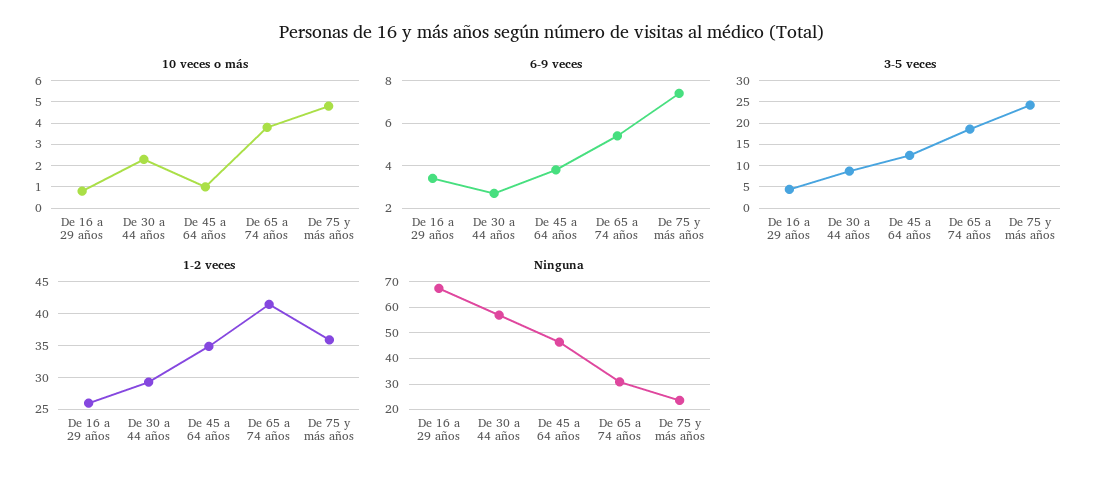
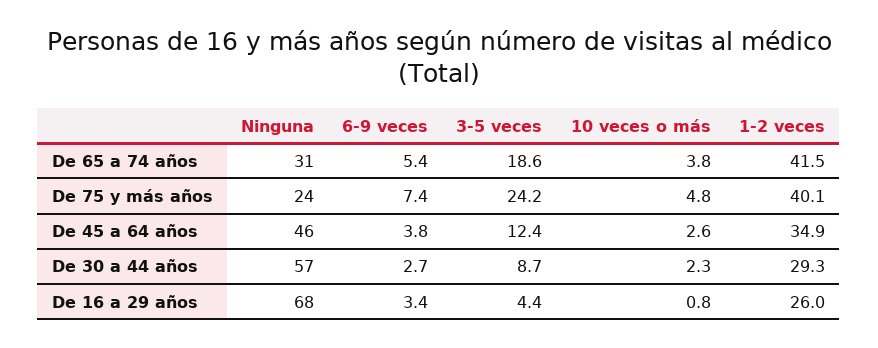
10 veces o más, De 45 a 64 años: 1 -> 2.6
1-2 veces, De 75 y más años: 36 -> 40.1

